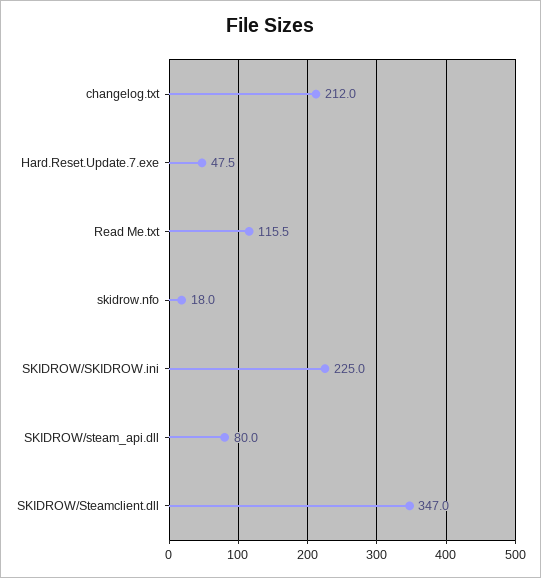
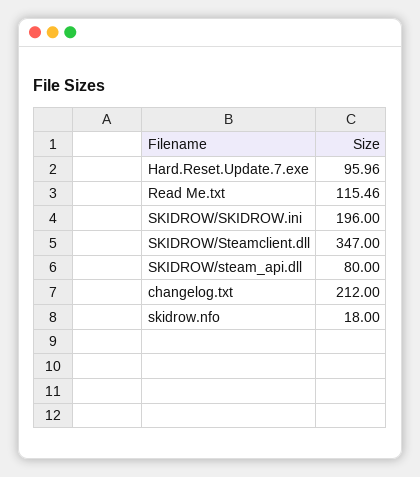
Hard.Reset.Update.7.exe: 47.5 -> 95.96
SKIDROW/SKIDROW.ini: 225 -> 196

